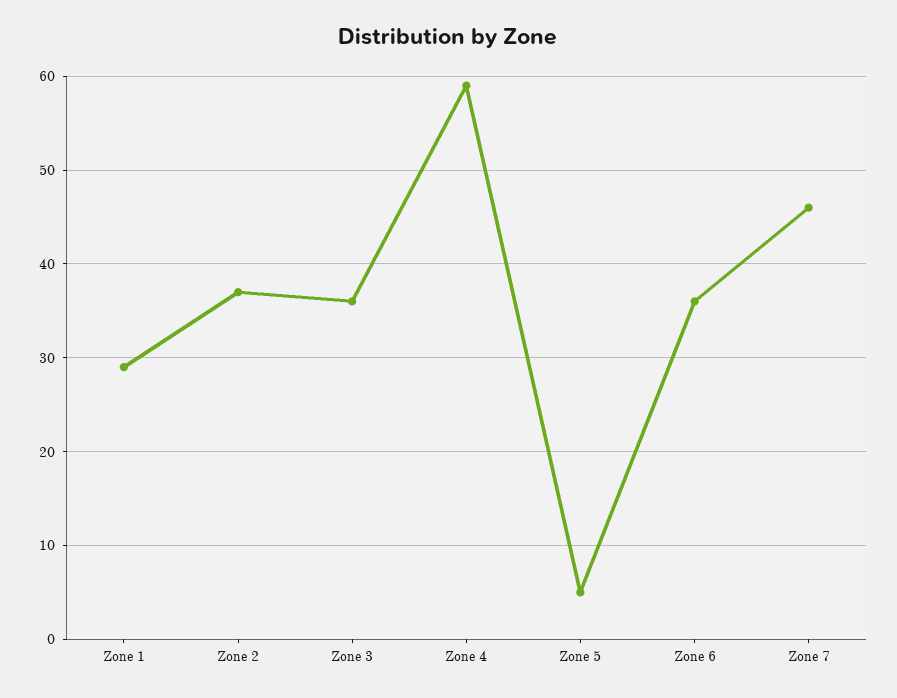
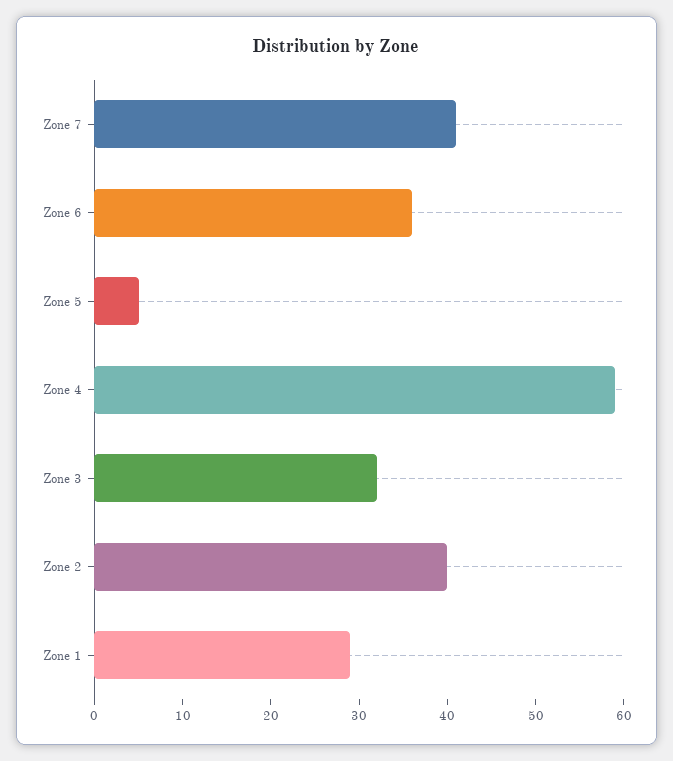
Zone 2: 37 -> 40
Zone 3: 36 -> 32
Zone 7: 46 -> 41

